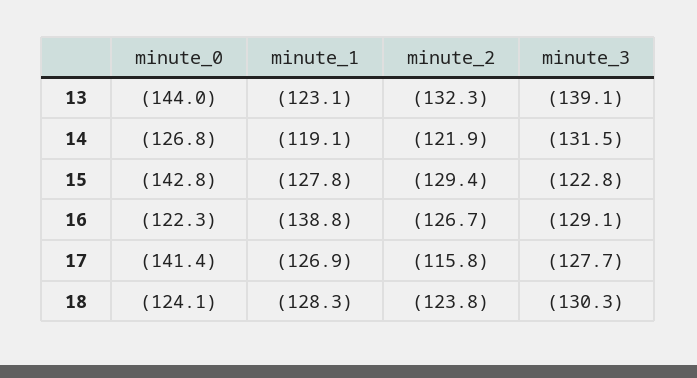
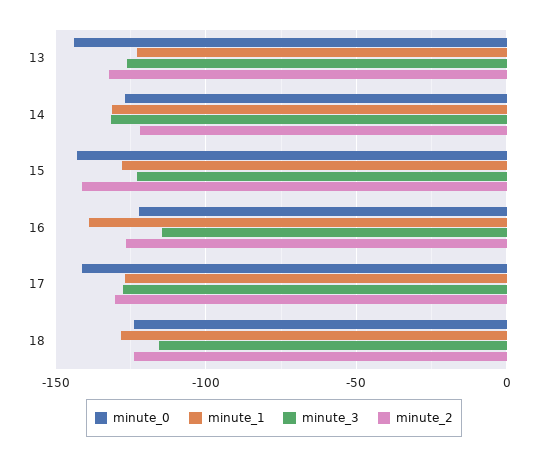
minute_3, 13: -139.1 -> -125
minute_1, 14: -119.1 -> -130
minute_2, 15: -129.4 -> -140
minute_3, 16: -129.1 -> -115
minute_2, 17: -115.8 -> -130
minute_3, 18: -130.3 -> -115

